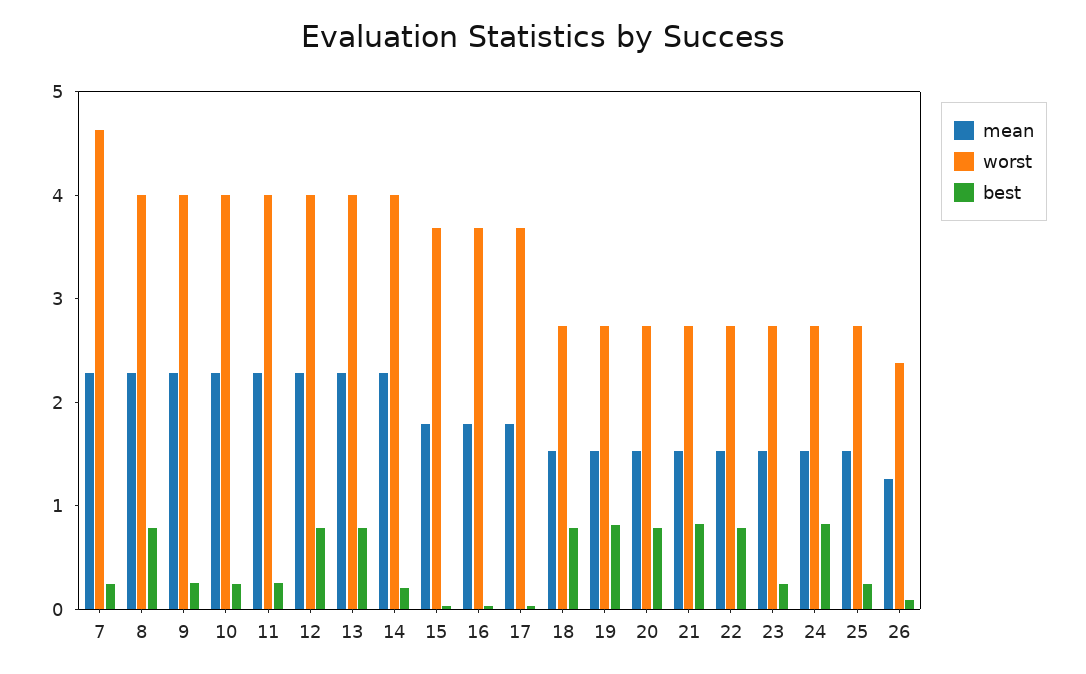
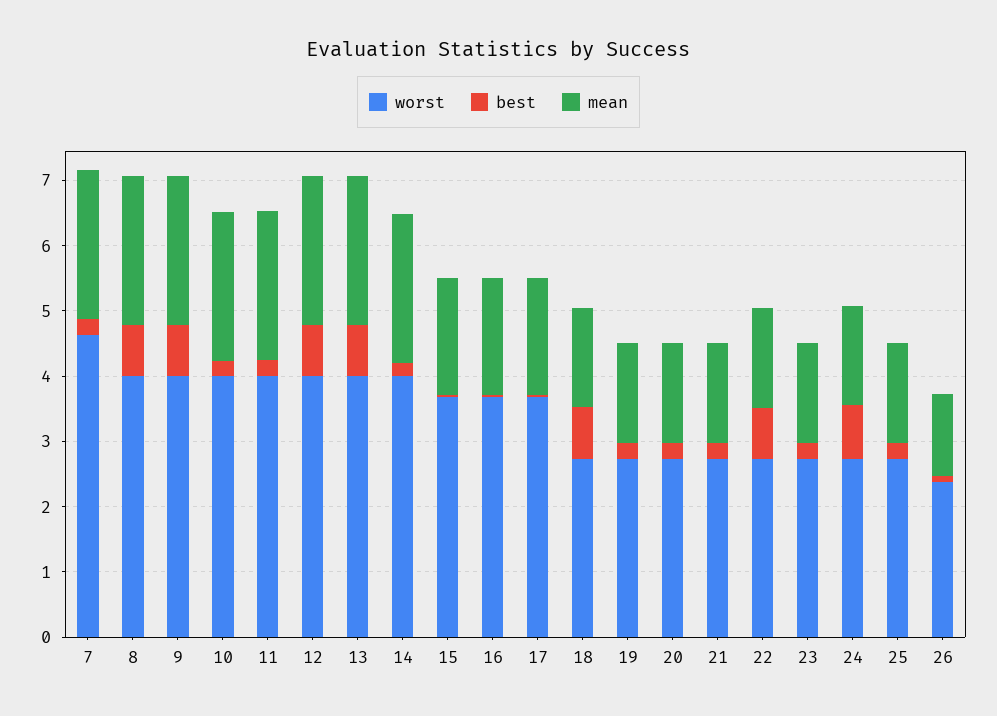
best, 9: 0.2 -> 0.8
best, 19: 0.8 -> 0.2
best, 20: 0.8 -> 0.2
best, 21: 0.8 -> 0.2

